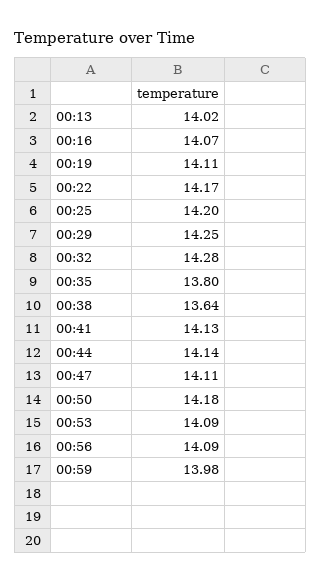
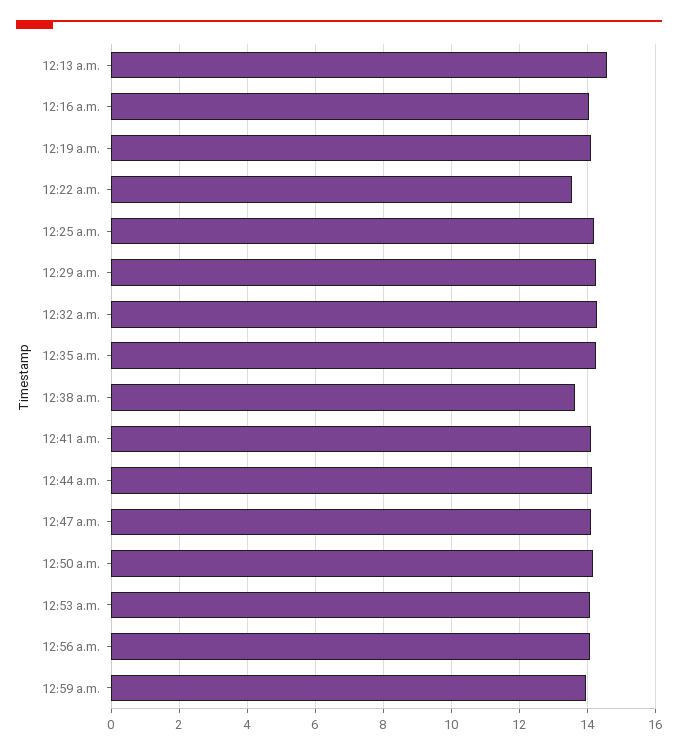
00:13: 14.02 -> 14.6
00:22: 14.17 -> 13.6
00:35: 13.8 -> 14.2

